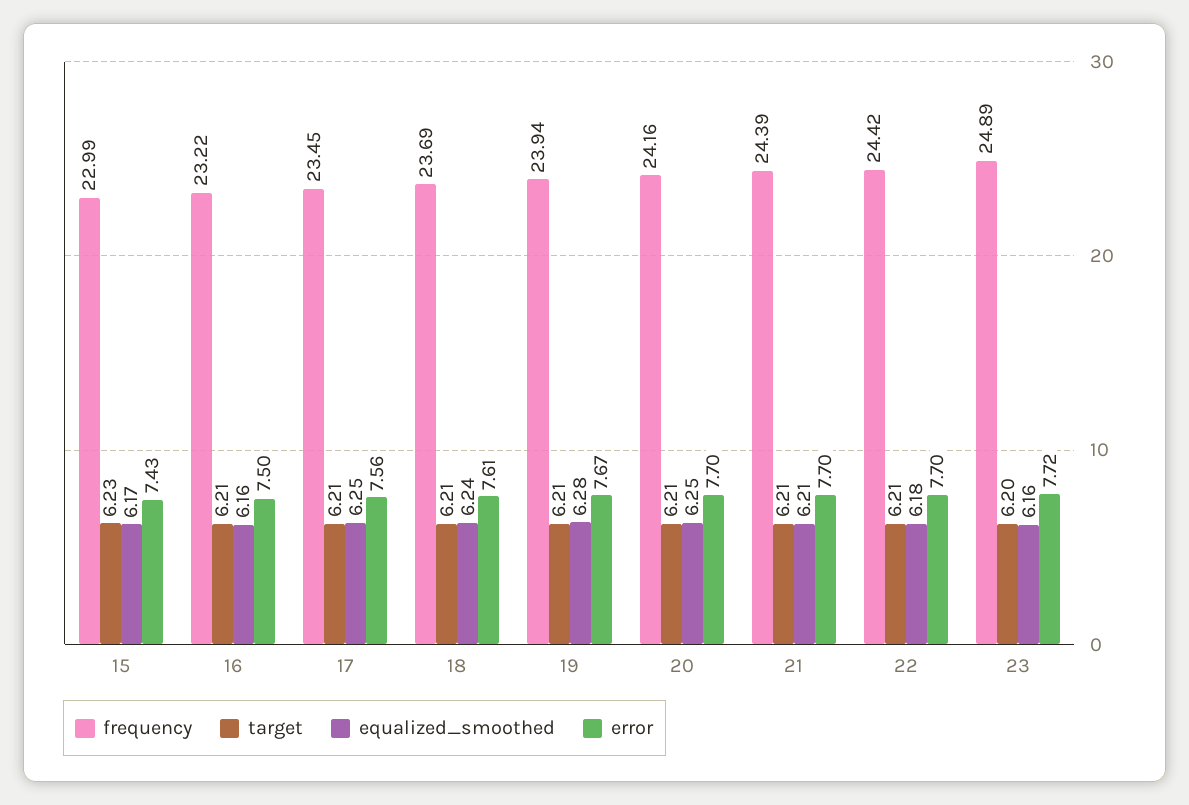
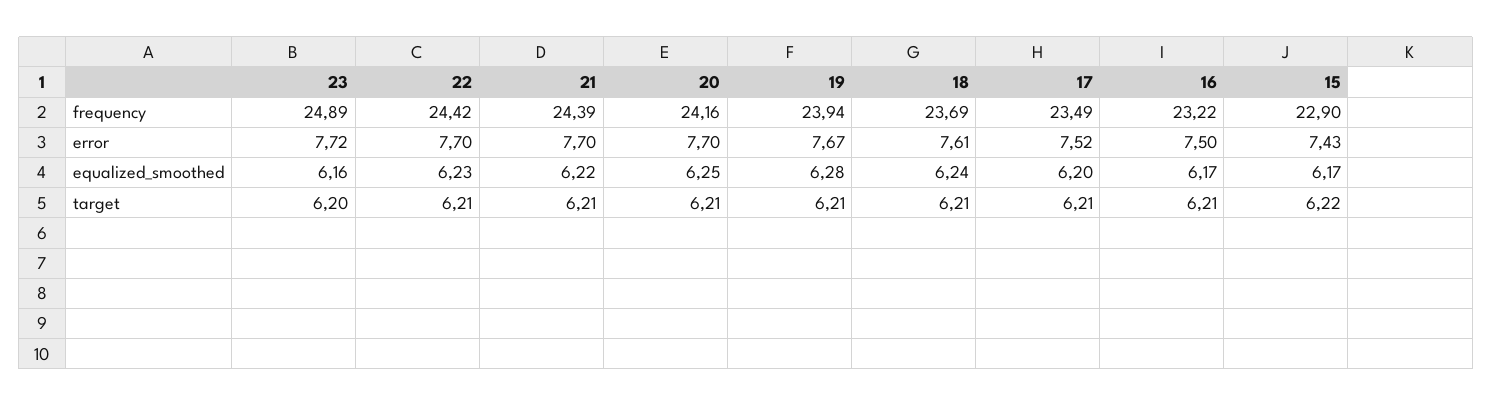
frequency, 15: 22.99 -> 22.9
target, 15: 6.23 -> 6.22
equalized_smoothed, 16: 6.16 -> 6.17
frequency, 17: 23.45 -> 23.49
equalized_smoothed, 17: 6.25 -> 6.2
error, 17: 7.56 -> 7.52
equalized_smoothed, 21: 6.21 -> 6.22
equalized_smoothed, 22: 6.18 -> 6.23

